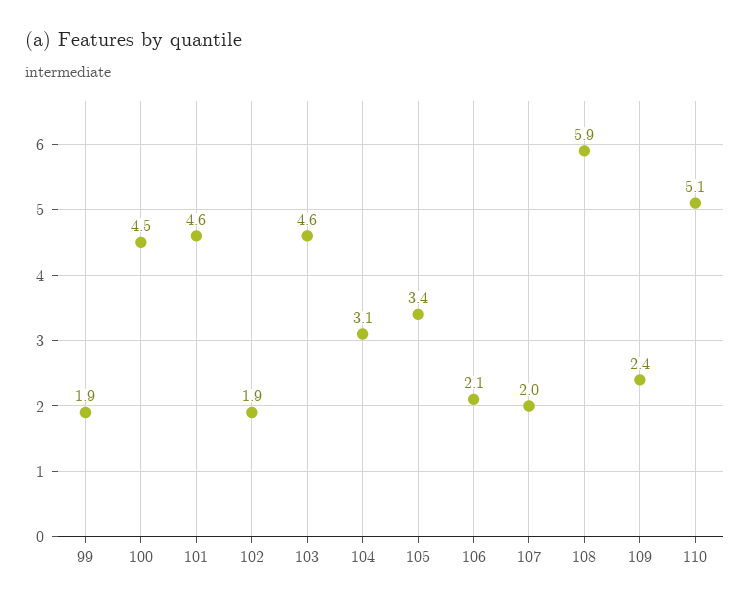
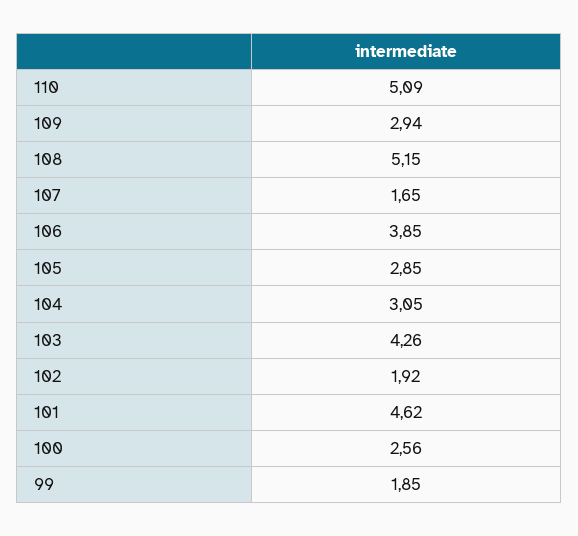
100: 4.5 -> 2.56
103: 4.6 -> 4.26
105: 3.4 -> 2.85
106: 2.1 -> 3.85
107: 2 -> 1.65
108: 5.9 -> 5.15
109: 2.4 -> 2.94

